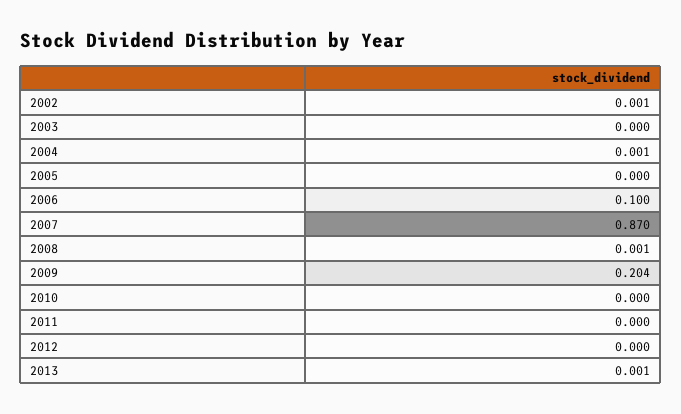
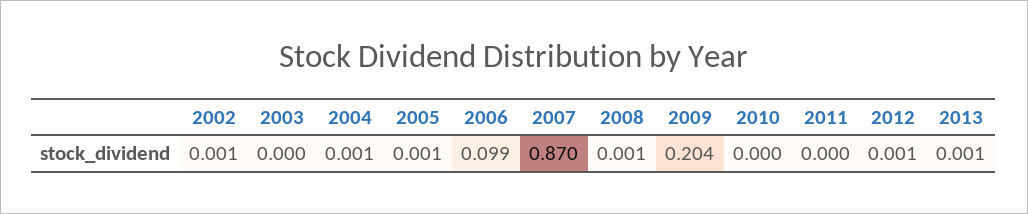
2005: 0 -> 0.001
2006: 0.1 -> 0.099
2012: 0 -> 0.001

